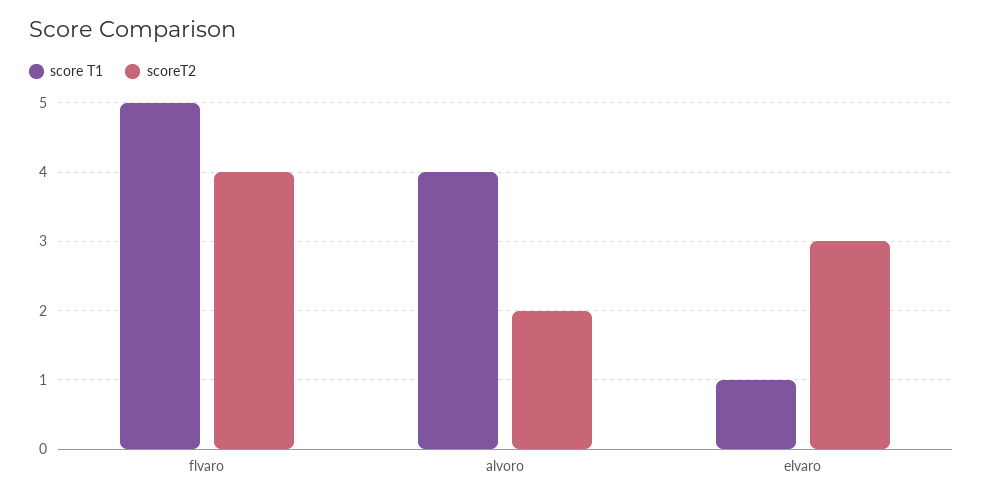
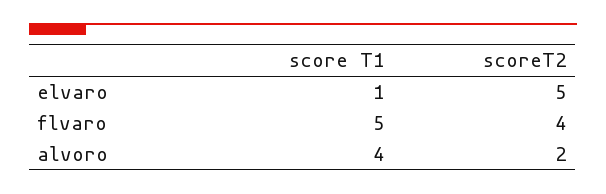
scoreT2, elvaro: 3 -> 5

